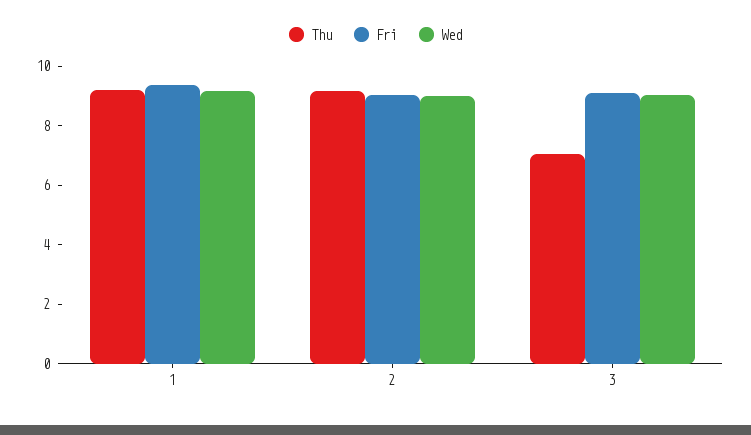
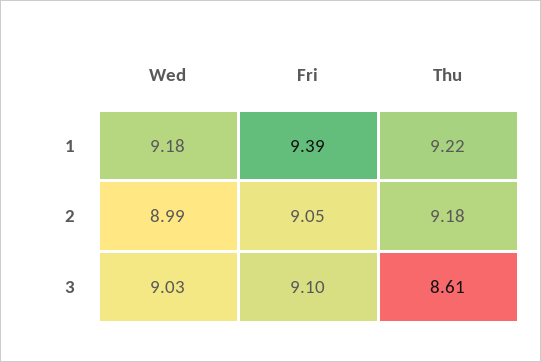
Thu, 3: 7 -> 8.61

